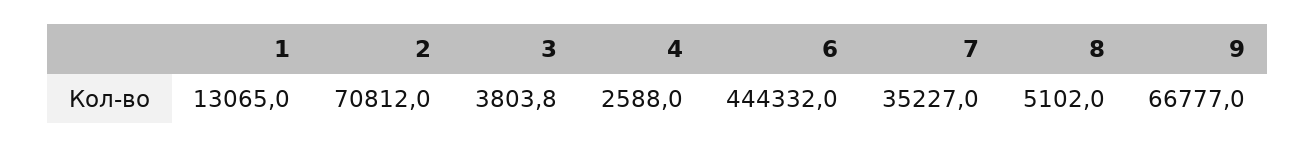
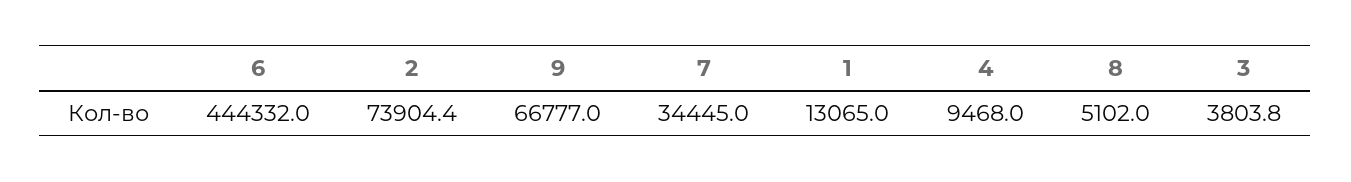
2: 70812 -> 73904.4
4: 2588 -> 9468
7: 35227 -> 34445

